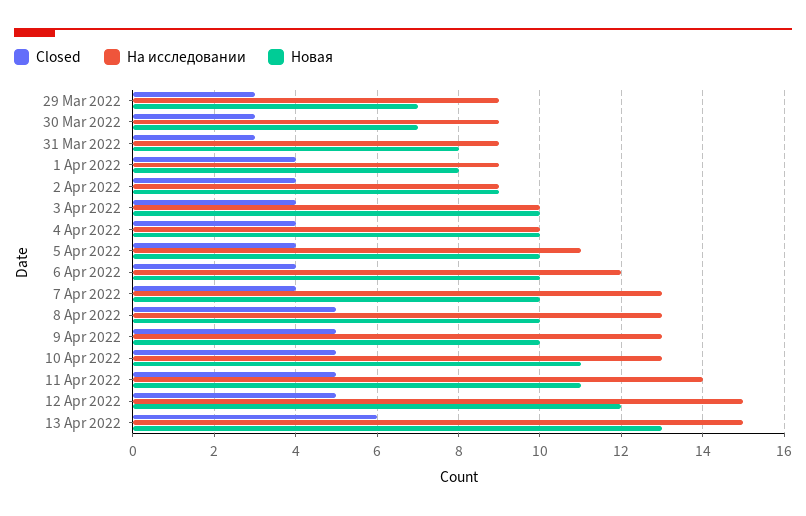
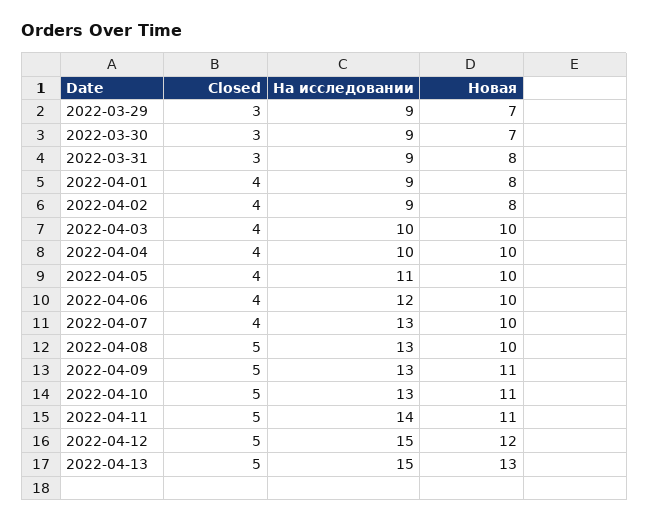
Новая, 2 Apr 2022: 9 -> 8
Новая, 9 Apr 2022: 10 -> 11
Closed, 13 Apr 2022: 6 -> 5

